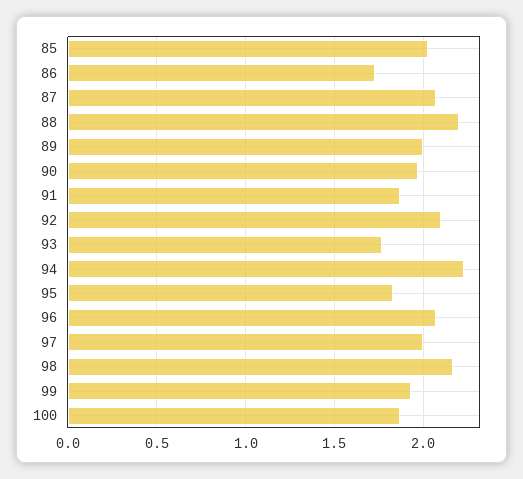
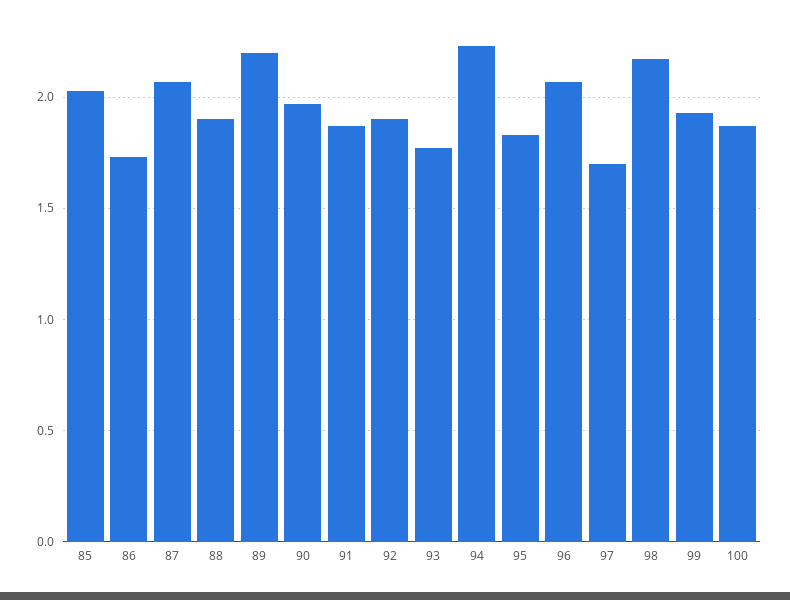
88: 2.2 -> 1.9
89: 2 -> 2.2
92: 2.1 -> 1.9
97: 2 -> 1.7

